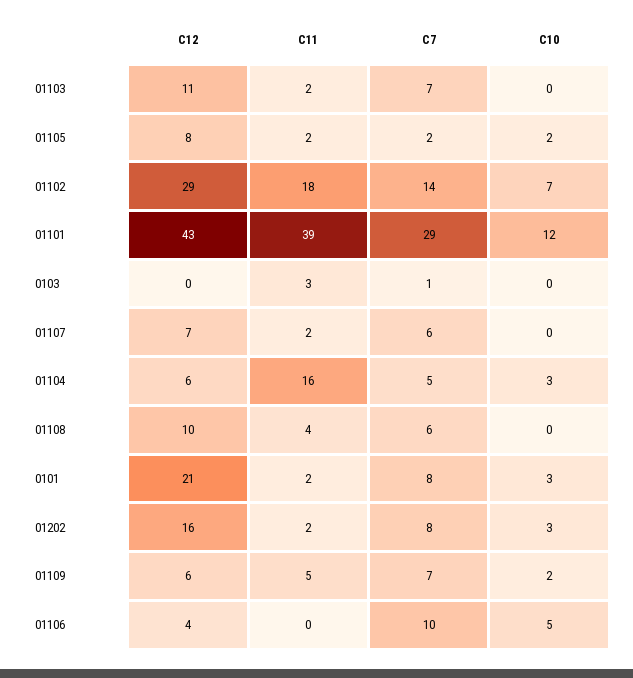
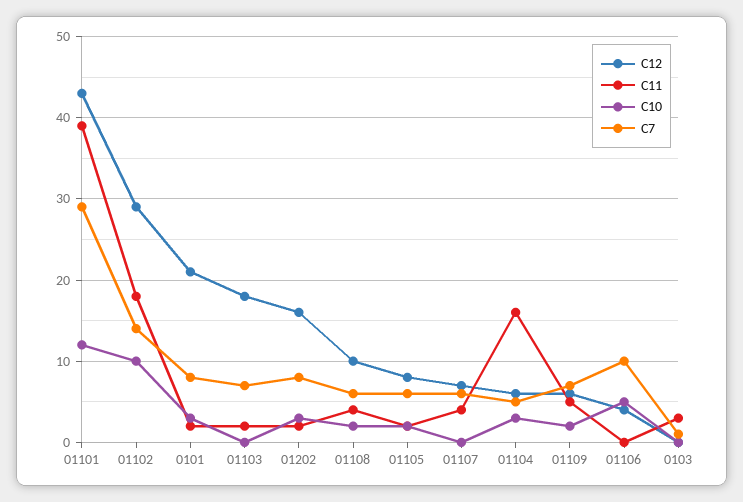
C12, 01103: 11 -> 18
C7, 01105: 2 -> 6
C10, 01102: 7 -> 10
C11, 01107: 2 -> 4
C10, 01108: 0 -> 2

